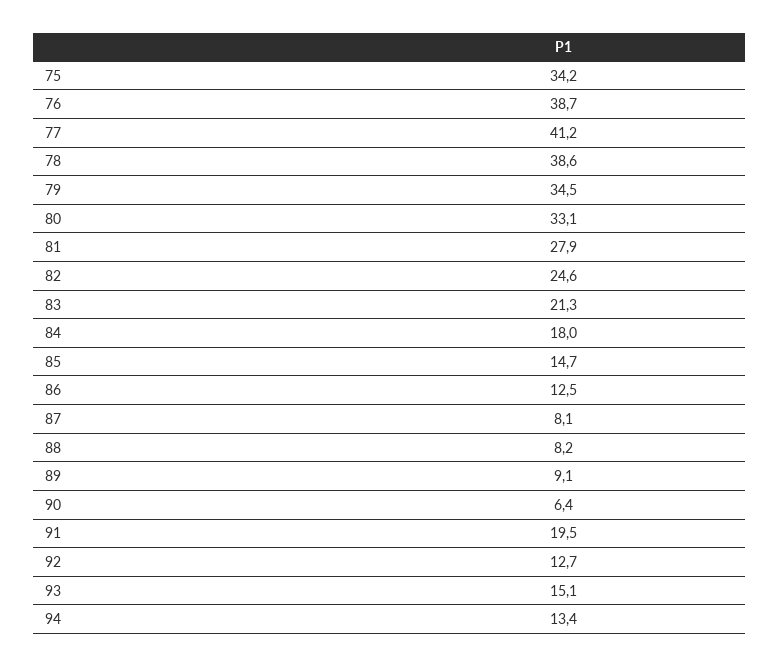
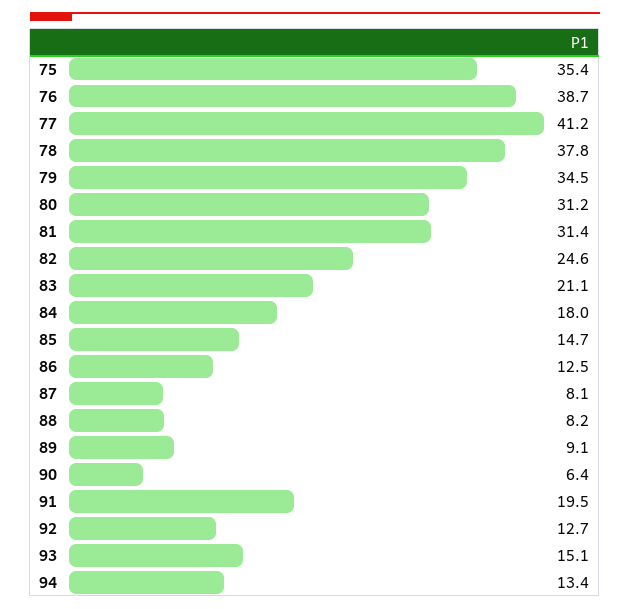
75: 34.2 -> 35.4
78: 38.6 -> 37.8
80: 33.1 -> 31.2
81: 27.9 -> 31.4
83: 21.3 -> 21.1

